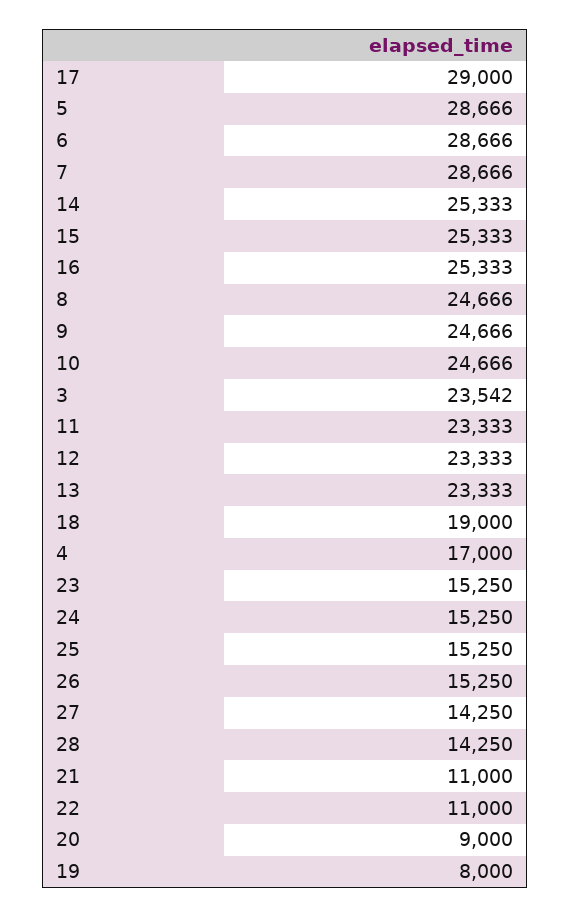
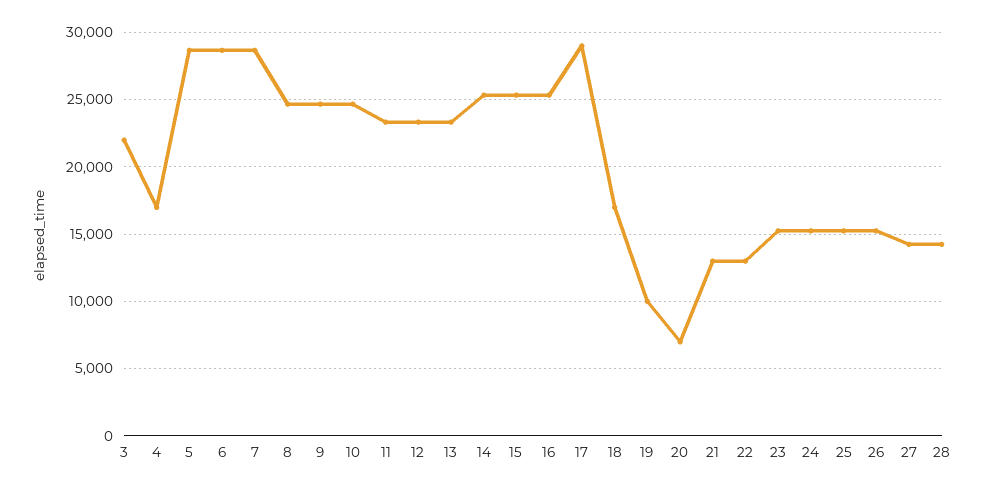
3: 23542 -> 22000
18: 19000 -> 17000
21: 11000 -> 13000
22: 11000 -> 13000
20: 9000 -> 7000
19: 8000 -> 10000

